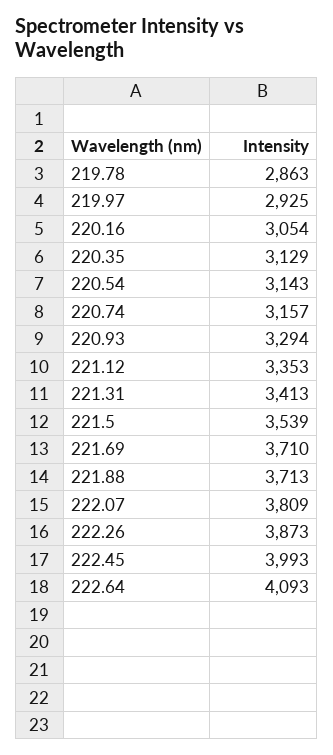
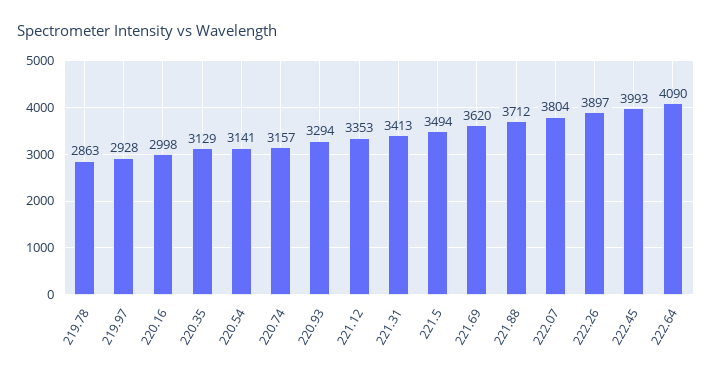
219.97: 2925 -> 2928
220.16: 3054 -> 2998
220.54: 3143 -> 3141
221.5: 3539 -> 3494
221.69: 3710 -> 3620
221.88: 3713 -> 3712
222.07: 3809 -> 3804
222.26: 3873 -> 3897
222.64: 4093 -> 4090

